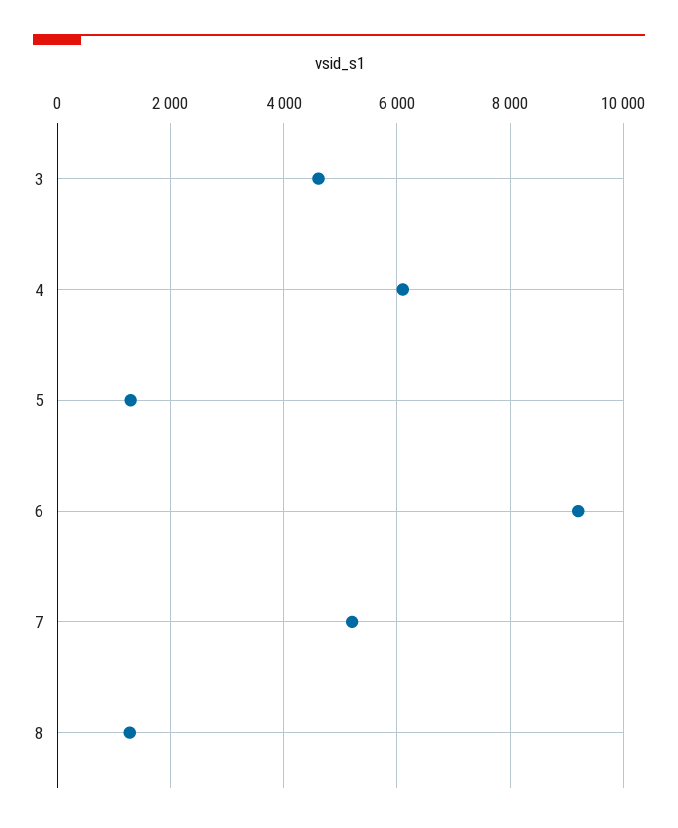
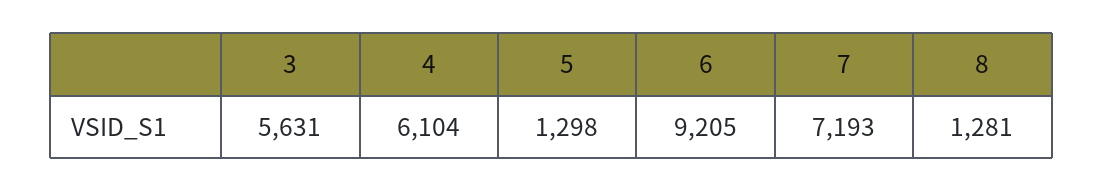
3: 4600 -> 5631
7: 5200 -> 7193

